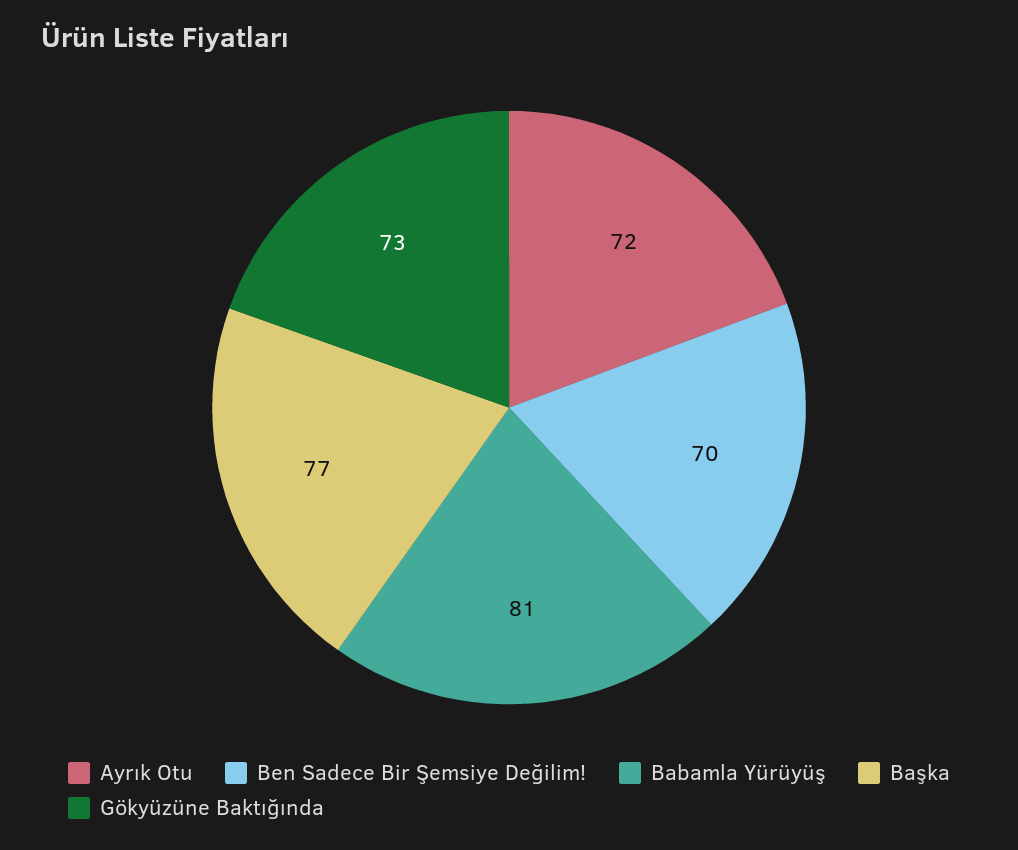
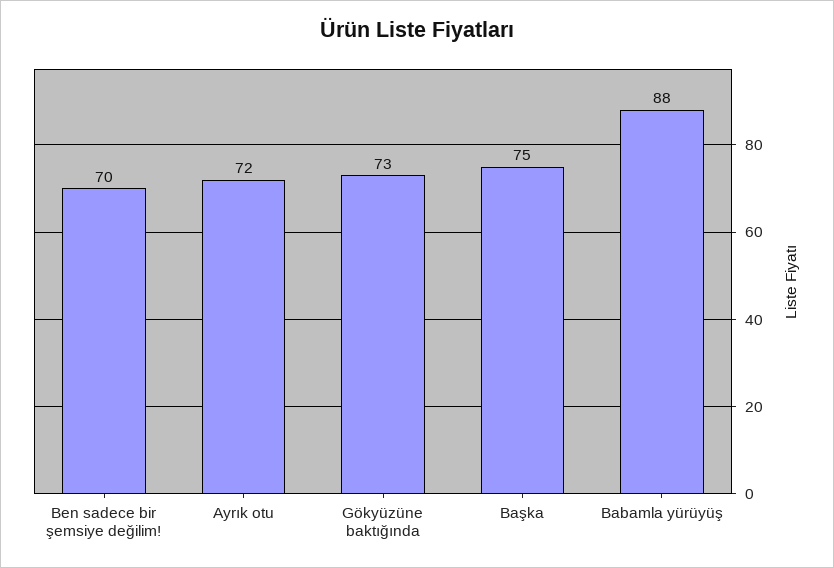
Babamla Yürüyüş: 81 -> 88
Başka: 77 -> 75

